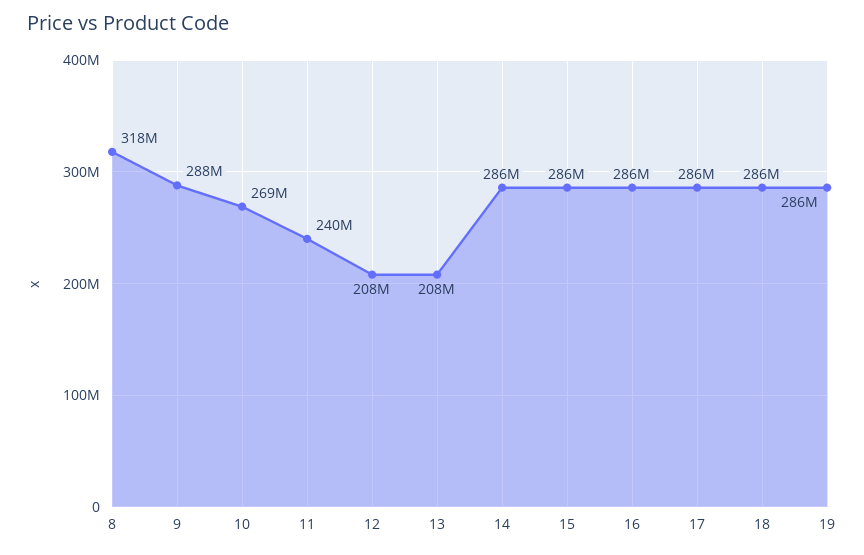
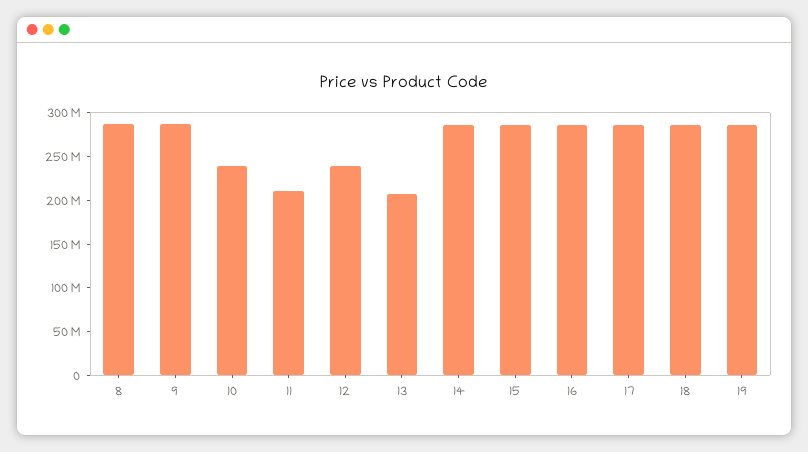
8: 318000000 -> 290000000
10: 269000000 -> 240000000
11: 240000000 -> 210000000
12: 208000000 -> 240000000

